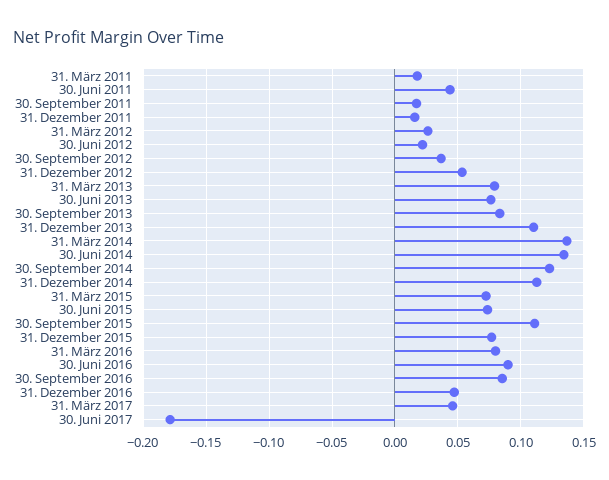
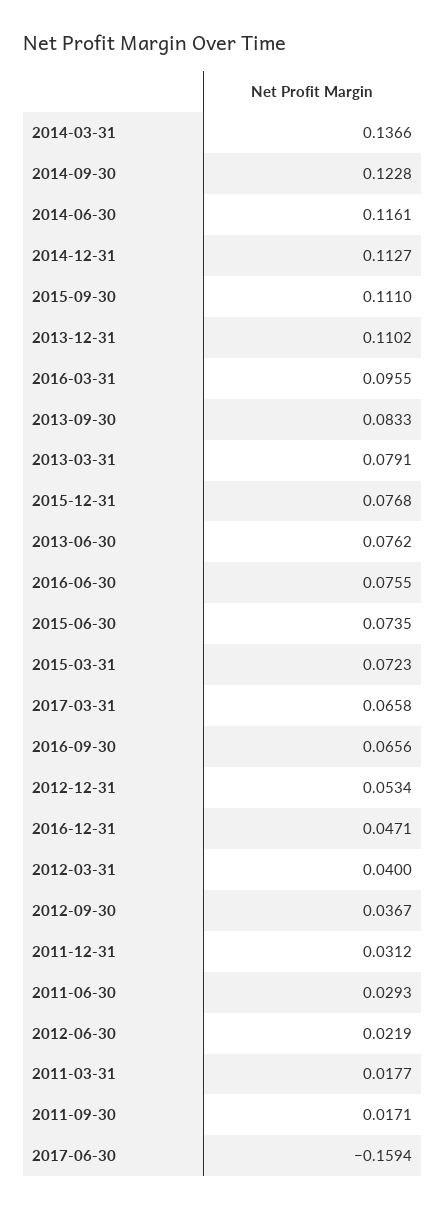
30. Juni 2011: 0.045 -> 0.0293
31. Dezember 2011: 0.015 -> 0.0312
31. März 2012: 0.025 -> 0.04
30. Juni 2014: 0.135 -> 0.1161
31. März 2016: 0.08 -> 0.0955
30. Juni 2016: 0.09 -> 0.0755
30. September 2016: 0.085 -> 0.0656
31. März 2017: 0.045 -> 0.0658
30. Juni 2017: -0.18 -> -0.1594

